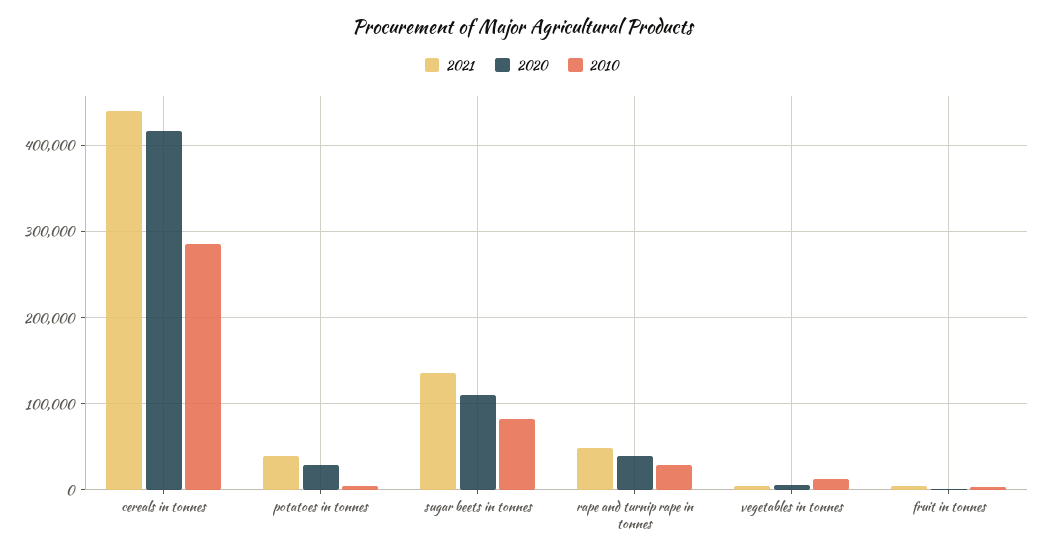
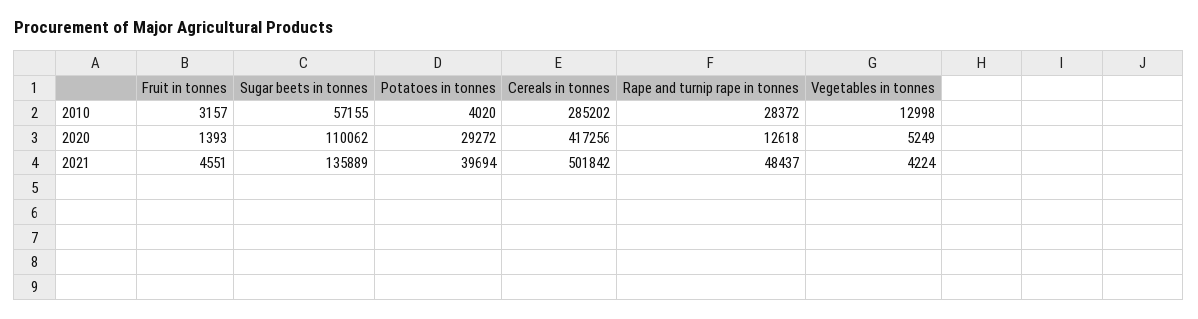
2021, cereals in tonnes: 440000 -> 501842
2010, sugar beets in tonnes: 80000 -> 57155
2020, rape and turnip rape in tonnes: 40000 -> 12618

